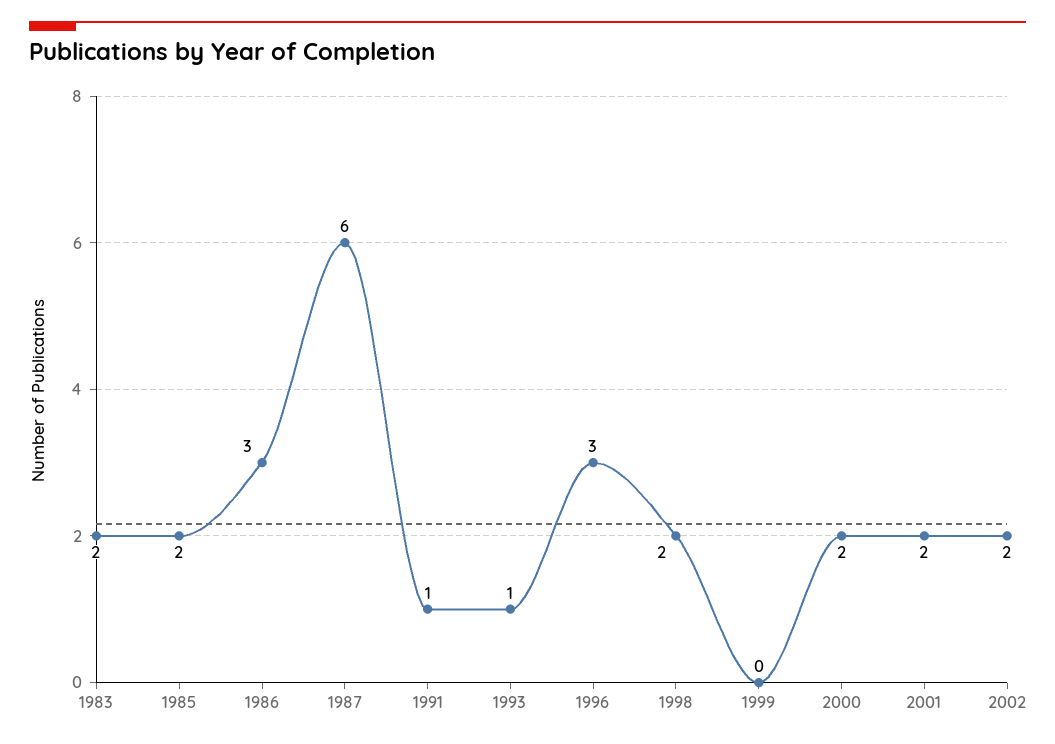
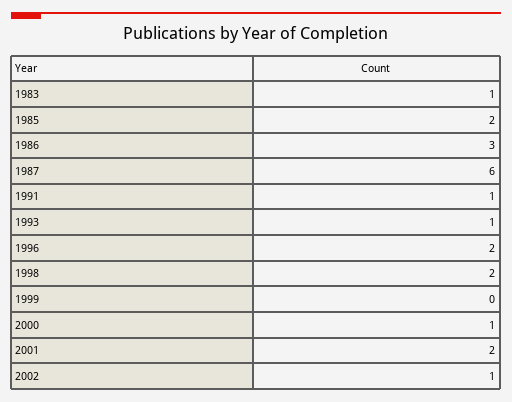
1983: 2 -> 1
1996: 3 -> 2
2000: 2 -> 1
2002: 2 -> 1

